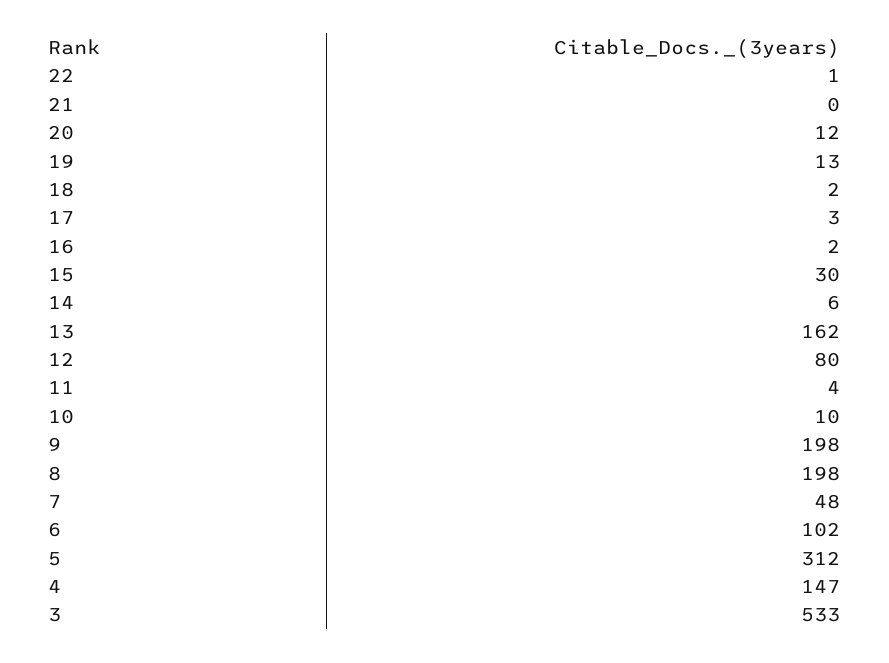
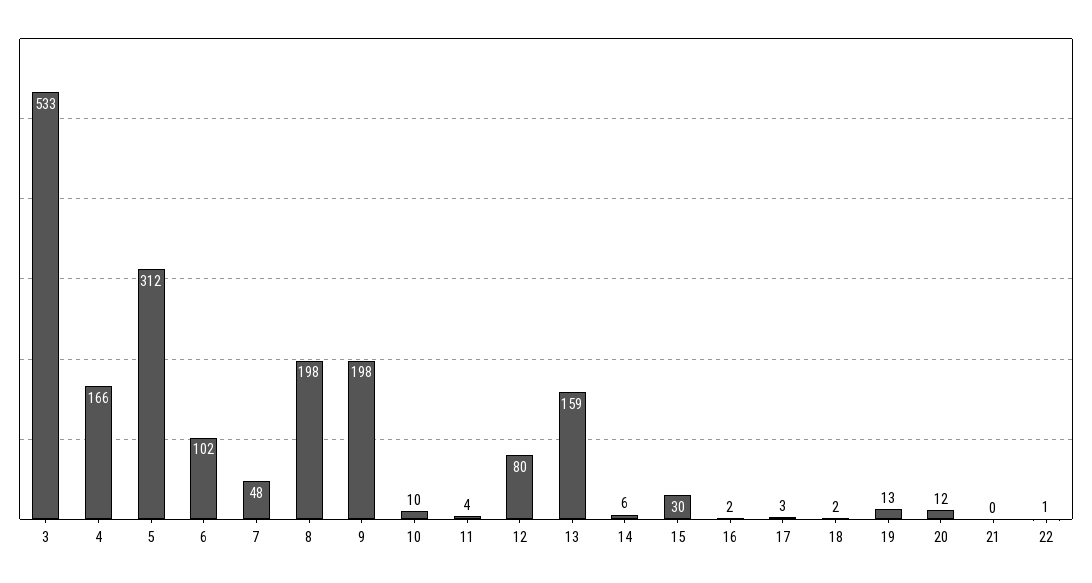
13: 162 -> 159
4: 147 -> 166

